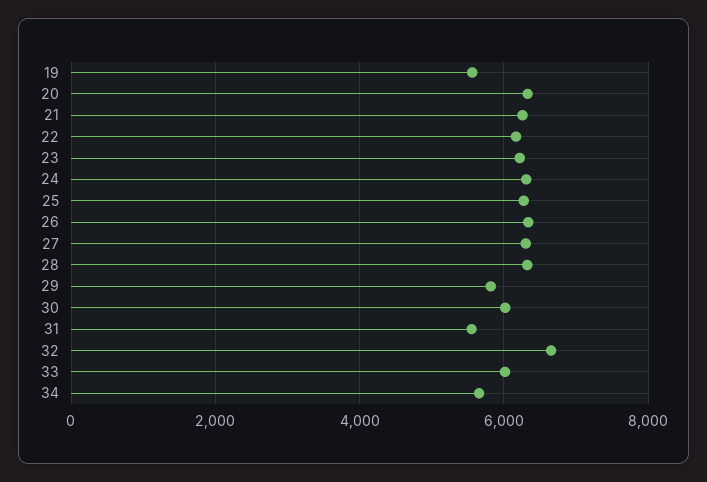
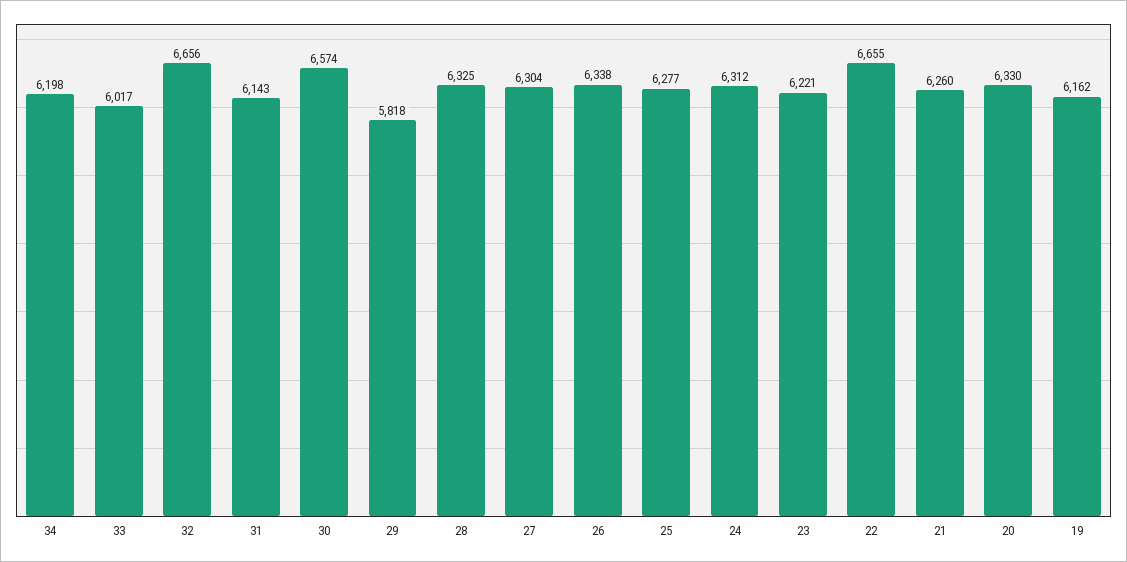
19: 5600 -> 6162
22: 6200 -> 6655
30: 6000 -> 6574
31: 5600 -> 6143
34: 5600 -> 6198

